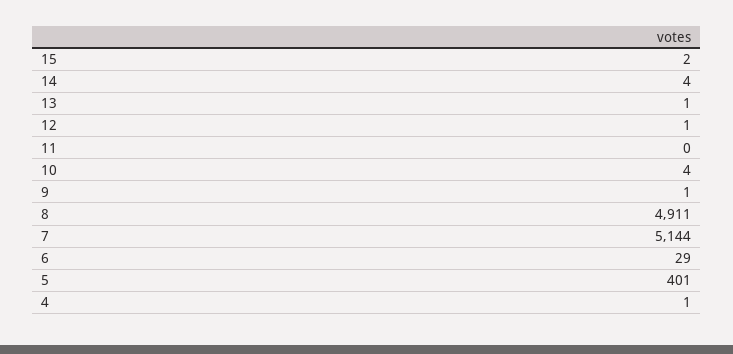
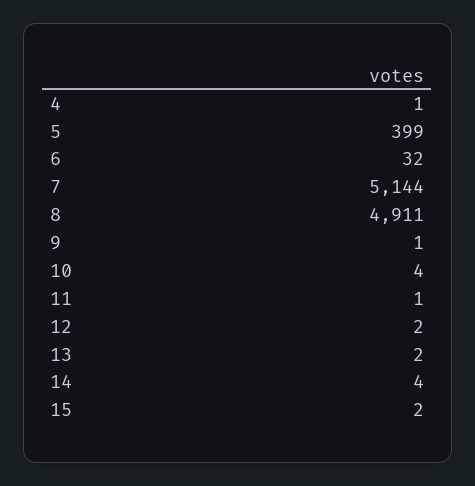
13: 1 -> 2
12: 1 -> 2
11: 0 -> 1
6: 29 -> 32
5: 401 -> 399

